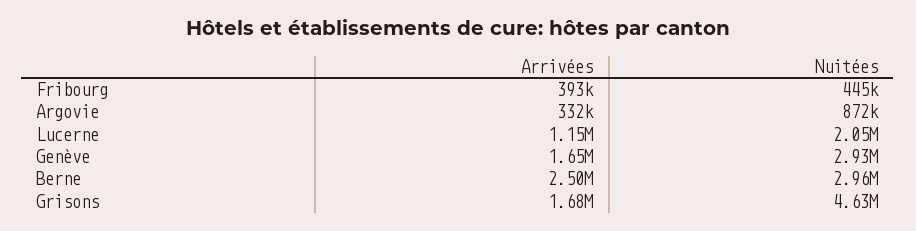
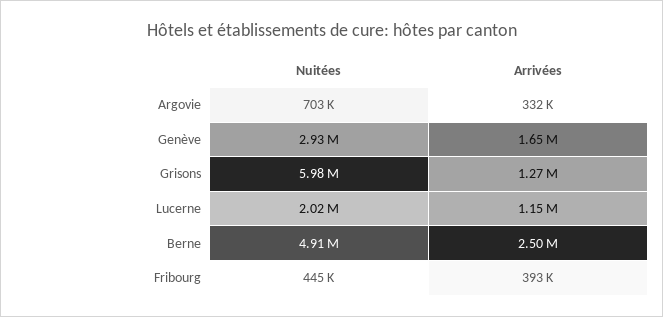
Nuitées, Argovie: 872000 -> 703000
Nuitées, Lucerne: 2050000 -> 2020000
Nuitées, Berne: 2960000 -> 4910000
Arrivées, Grisons: 1680000 -> 1270000
Nuitées, Grisons: 4630000 -> 5980000

